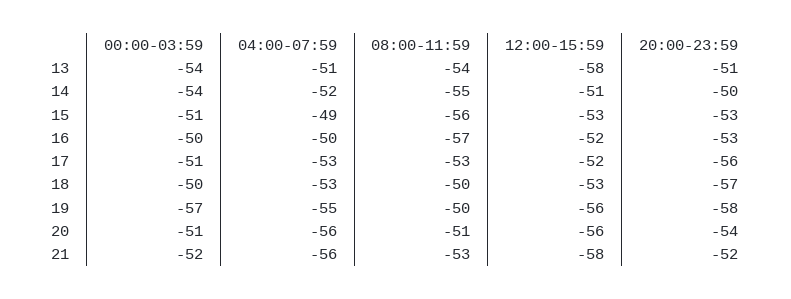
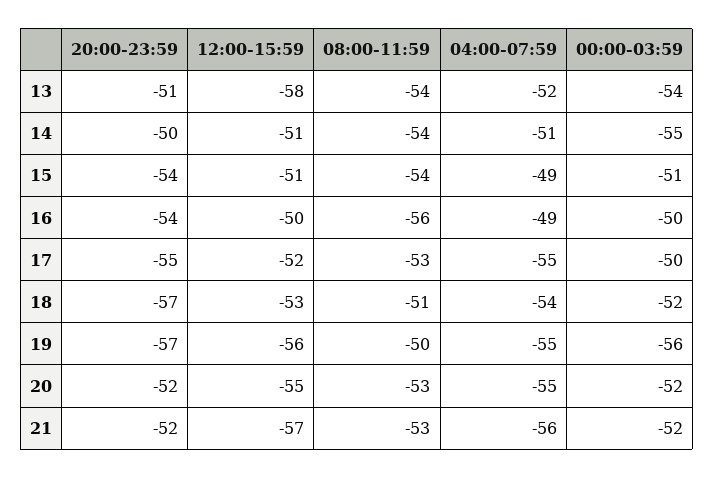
04:00-07:59, 13: -51 -> -52
00:00-03:59, 14: -54 -> -55
04:00-07:59, 14: -52 -> -51
08:00-11:59, 14: -55 -> -54
08:00-11:59, 15: -56 -> -54
12:00-15:59, 15: -53 -> -51
20:00-23:59, 15: -53 -> -54
04:00-07:59, 16: -50 -> -49
08:00-11:59, 16: -57 -> -56
12:00-15:59, 16: -52 -> -50
20:00-23:59, 16: -53 -> -54
00:00-03:59, 17: -51 -> -50
04:00-07:59, 17: -53 -> -55
20:00-23:59, 17: -56 -> -55
00:00-03:59, 18: -50 -> -52
04:00-07:59, 18: -53 -> -54
08:00-11:59, 18: -50 -> -51
00:00-03:59, 19: -57 -> -56
20:00-23:59, 19: -58 -> -57
00:00-03:59, 20: -51 -> -52
04:00-07:59, 20: -56 -> -55
08:00-11:59, 20: -51 -> -53
12:00-15:59, 20: -56 -> -55
20:00-23:59, 20: -54 -> -52
12:00-15:59, 21: -58 -> -57

